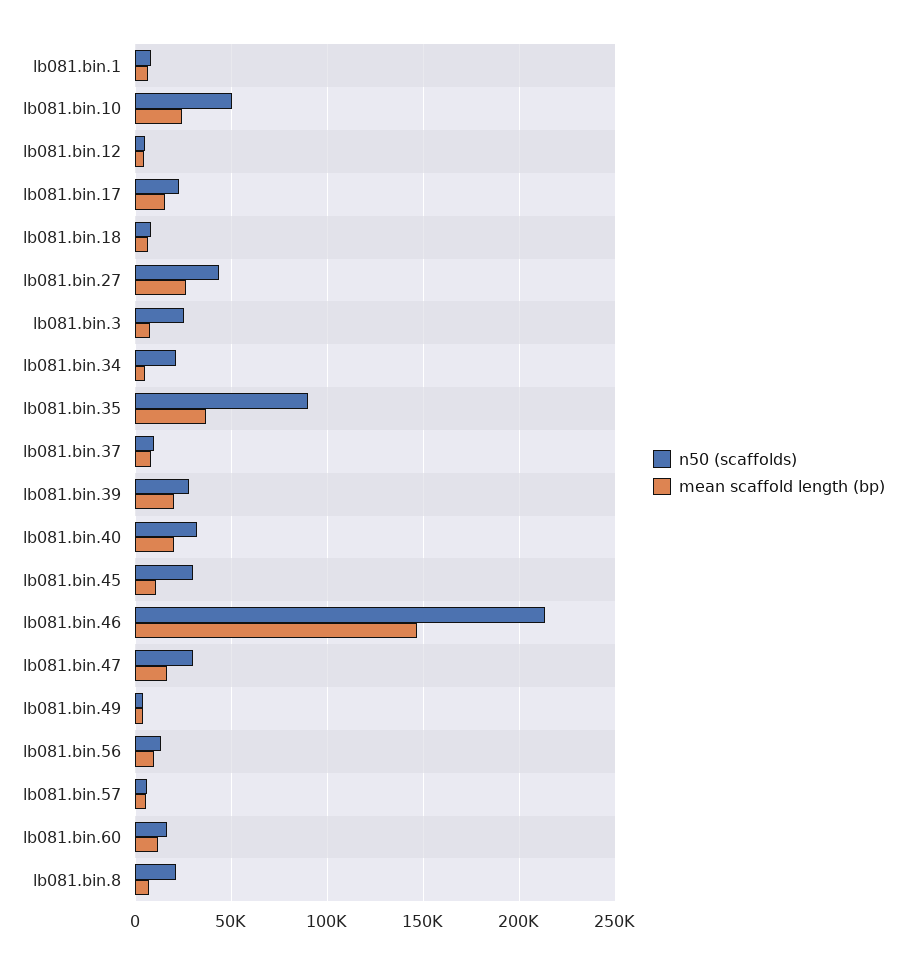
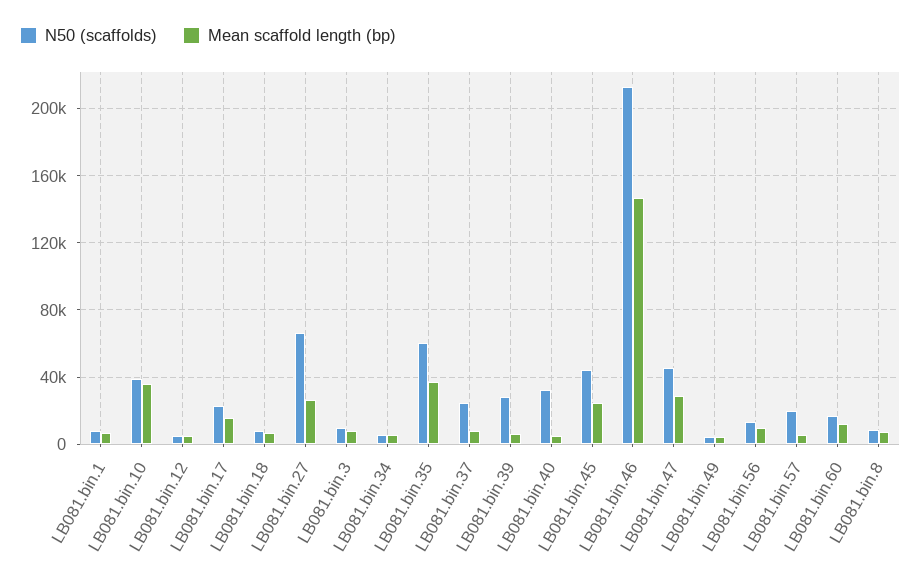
n50 (scaffolds), lb081.bin.10: 50000 -> 40000
mean scaffold length (bp), lb081.bin.10: 25000 -> 35000
n50 (scaffolds), lb081.bin.27: 45000 -> 65000
n50 (scaffolds), lb081.bin.3: 25000 -> 10000
n50 (scaffolds), lb081.bin.34: 20000 -> 5000
n50 (scaffolds), lb081.bin.35: 90000 -> 60000
n50 (scaffolds), lb081.bin.37: 10000 -> 25000
mean scaffold length (bp), lb081.bin.39: 20000 -> 5000
mean scaffold length (bp), lb081.bin.40: 20000 -> 5000
n50 (scaffolds), lb081.bin.45: 30000 -> 45000
mean scaffold length (bp), lb081.bin.45: 10000 -> 25000
n50 (scaffolds), lb081.bin.47: 30000 -> 45000
mean scaffold length (bp), lb081.bin.47: 15000 -> 30000
n50 (scaffolds), lb081.bin.57: 5000 -> 20000
n50 (scaffolds), lb081.bin.8: 20000 -> 10000

